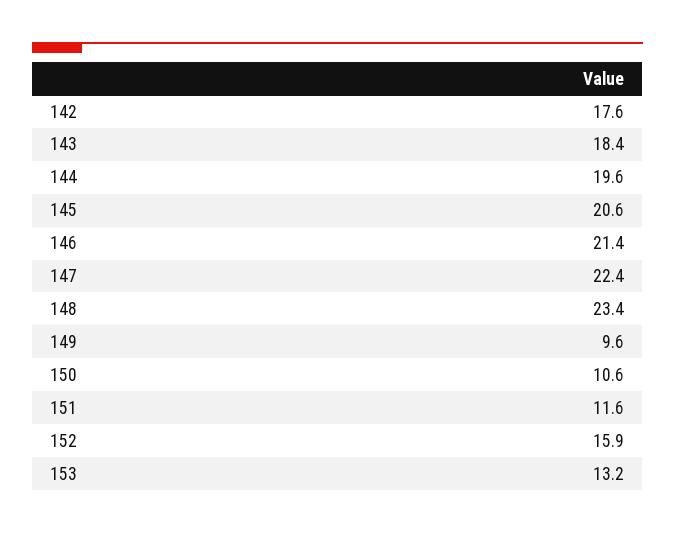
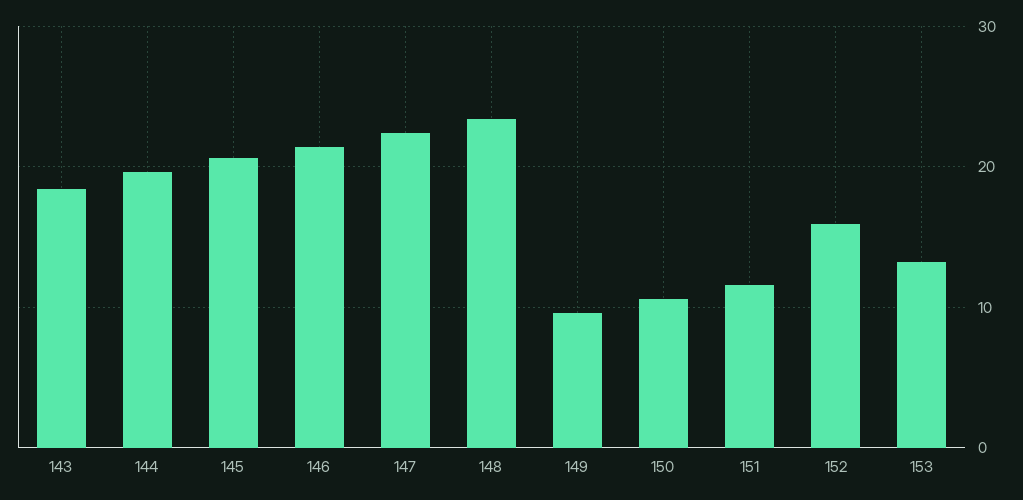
142: 17.6 -> none

